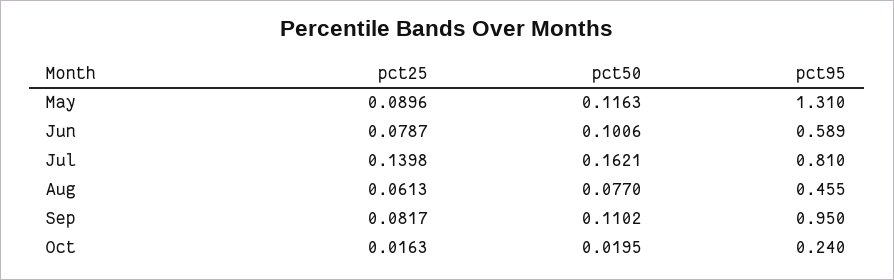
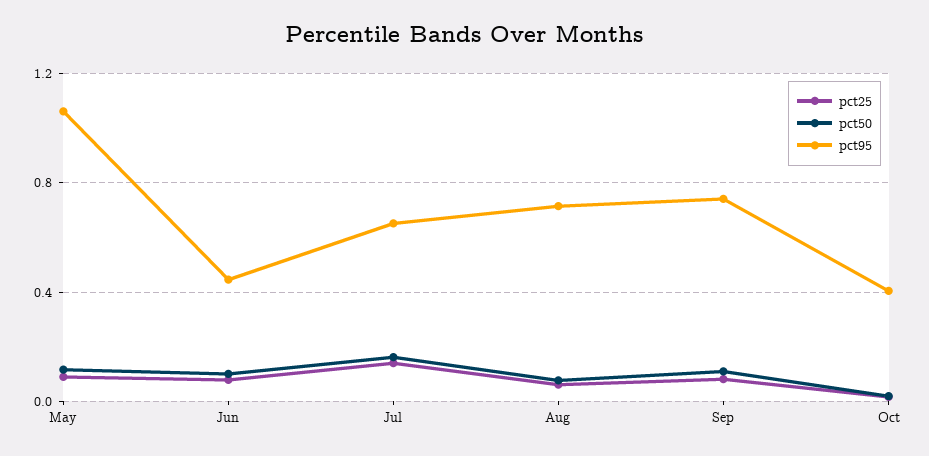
pct95, May: 1.31 -> 1.05
pct95, Jun: 0.589 -> 0.45
pct95, Jul: 0.81 -> 0.65
pct95, Aug: 0.455 -> 0.7
pct95, Sep: 0.95 -> 0.75
pct95, Oct: 0.24 -> 0.4

